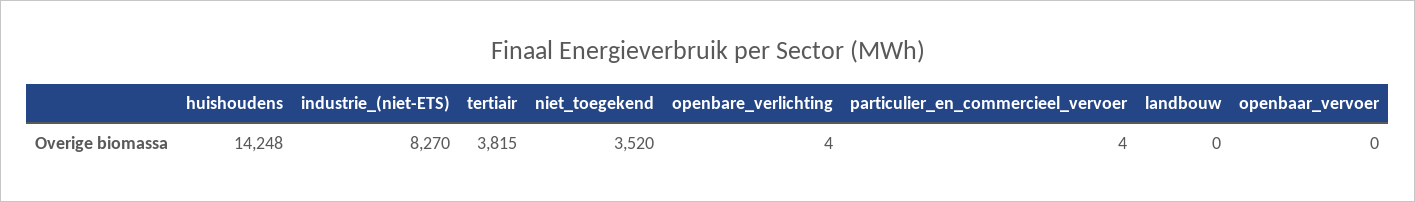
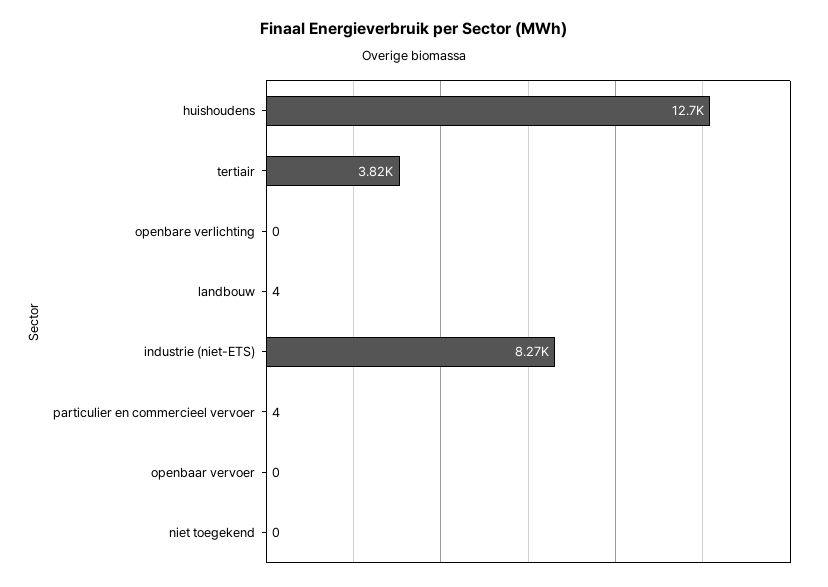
huishoudens: 14248 -> 12700
niet_toegekend: 3520 -> 0
openbare_verlichting: 4 -> 0
landbouw: 0 -> 4

